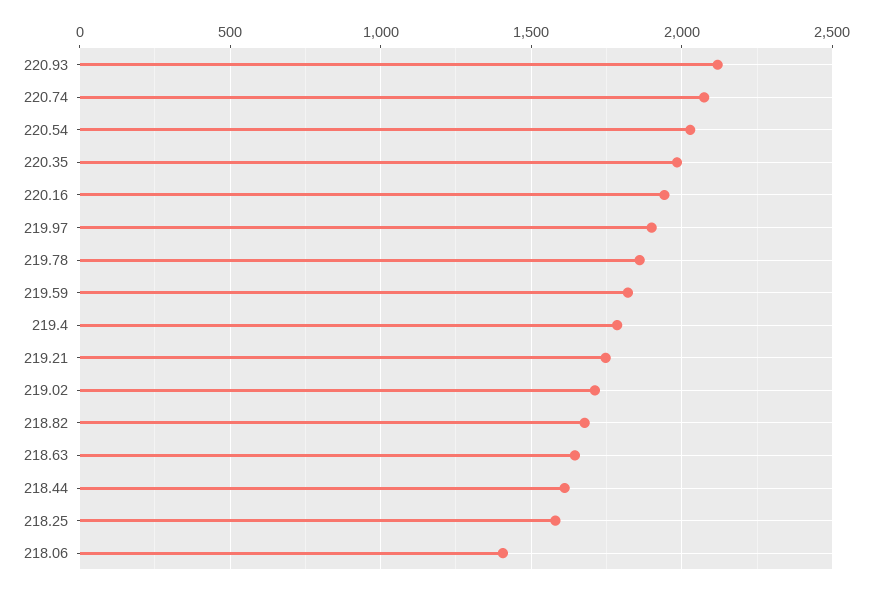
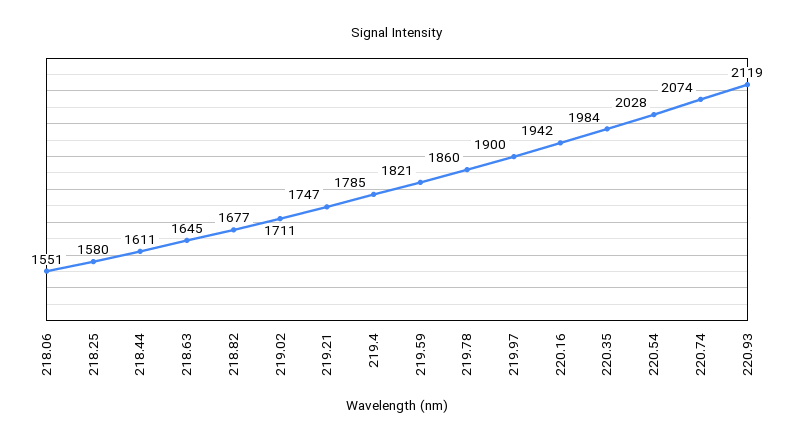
218.06: 1400 -> 1551

